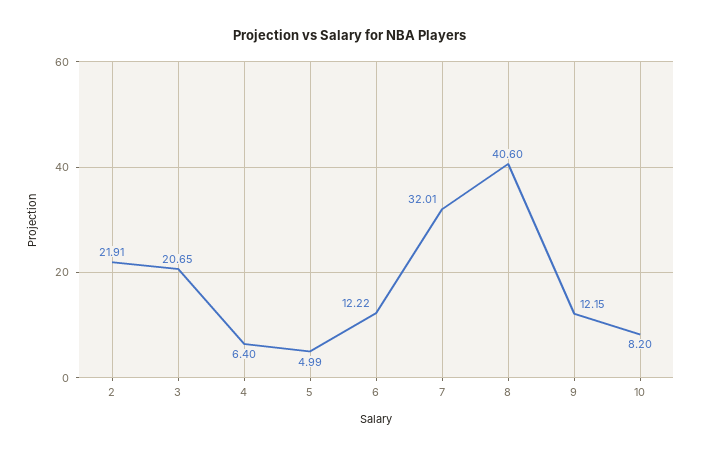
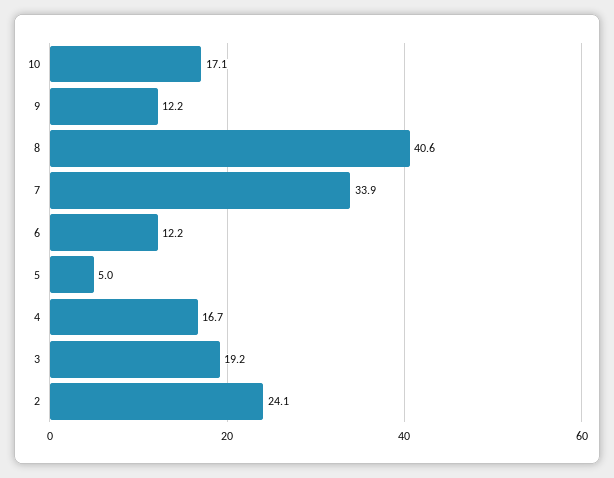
2: 21.91 -> 24.1
3: 20.65 -> 19.2
4: 6.4 -> 16.7
7: 32.01 -> 33.9
10: 8.2 -> 17.1

